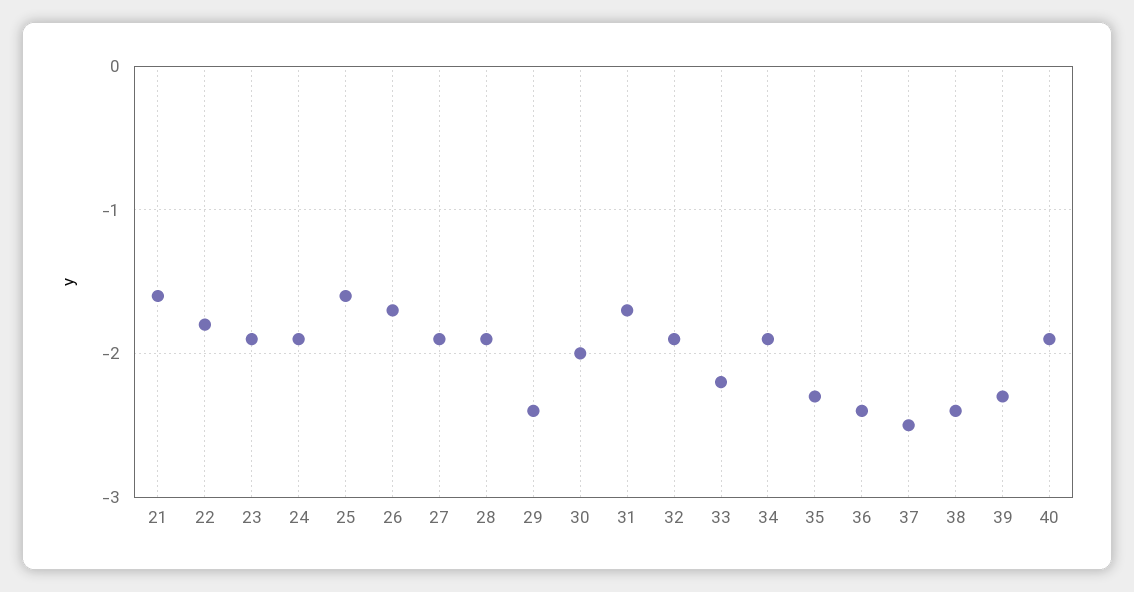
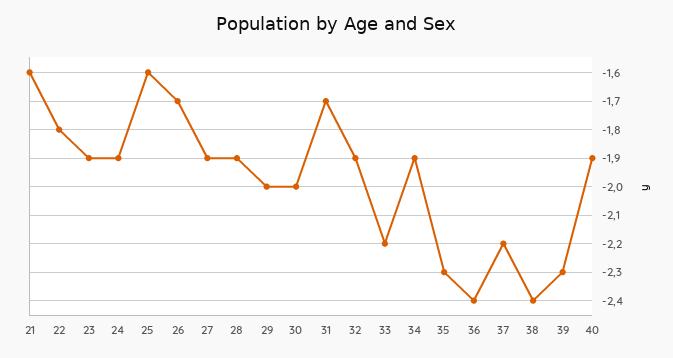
29: -2.4 -> -2
37: -2.5 -> -2.2

